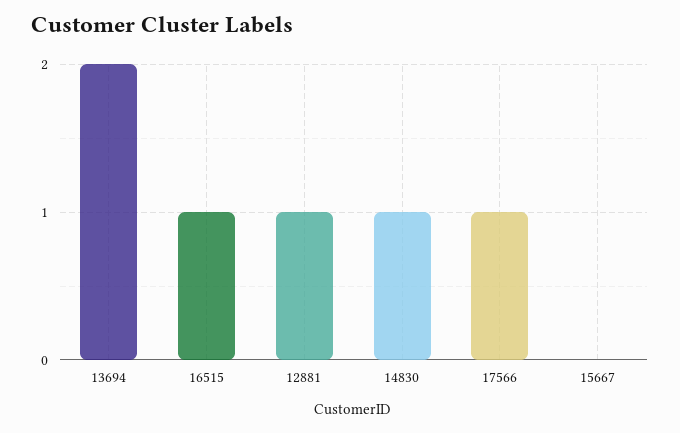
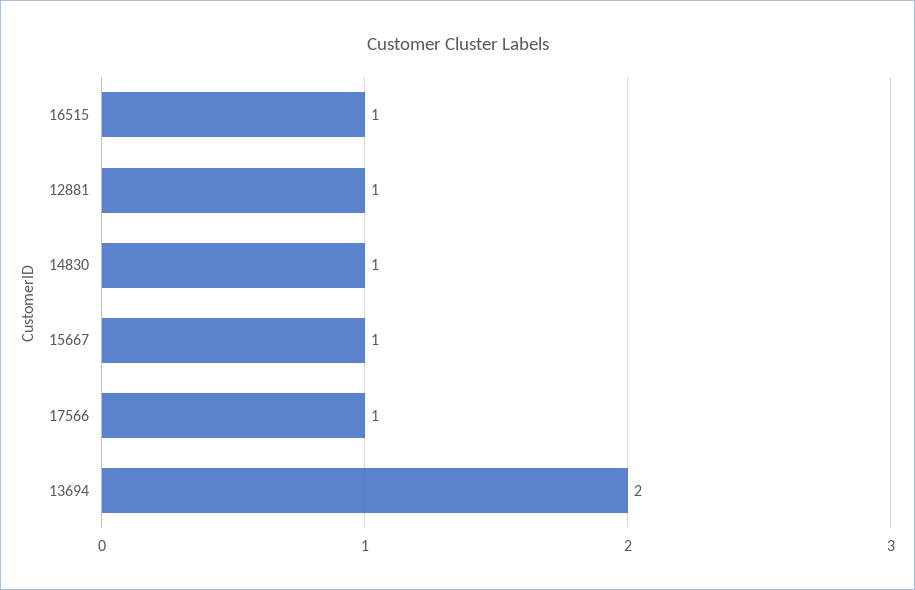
15667: 0 -> 1

